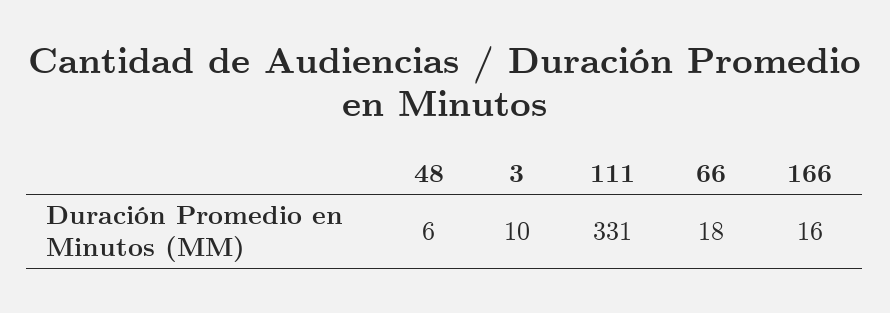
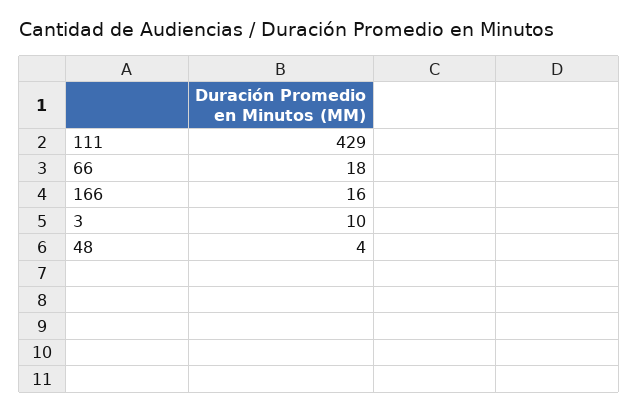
48: 6 -> 4
111: 331 -> 429

